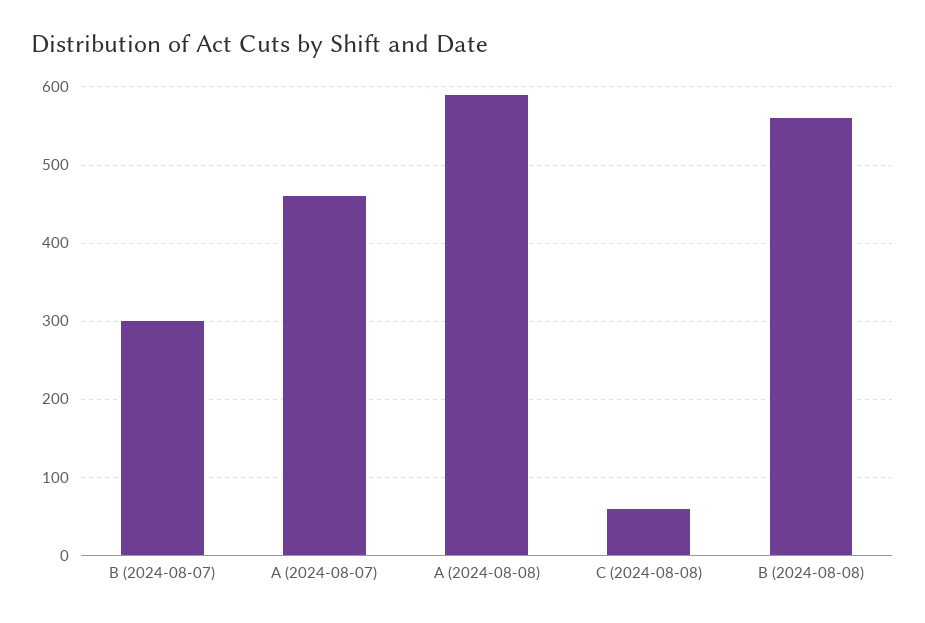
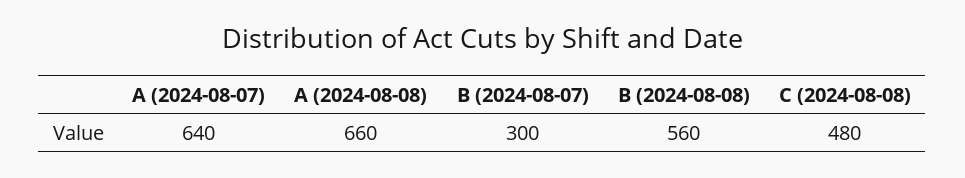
A (2024-08-07): 460 -> 640
A (2024-08-08): 590 -> 660
C (2024-08-08): 60 -> 480

